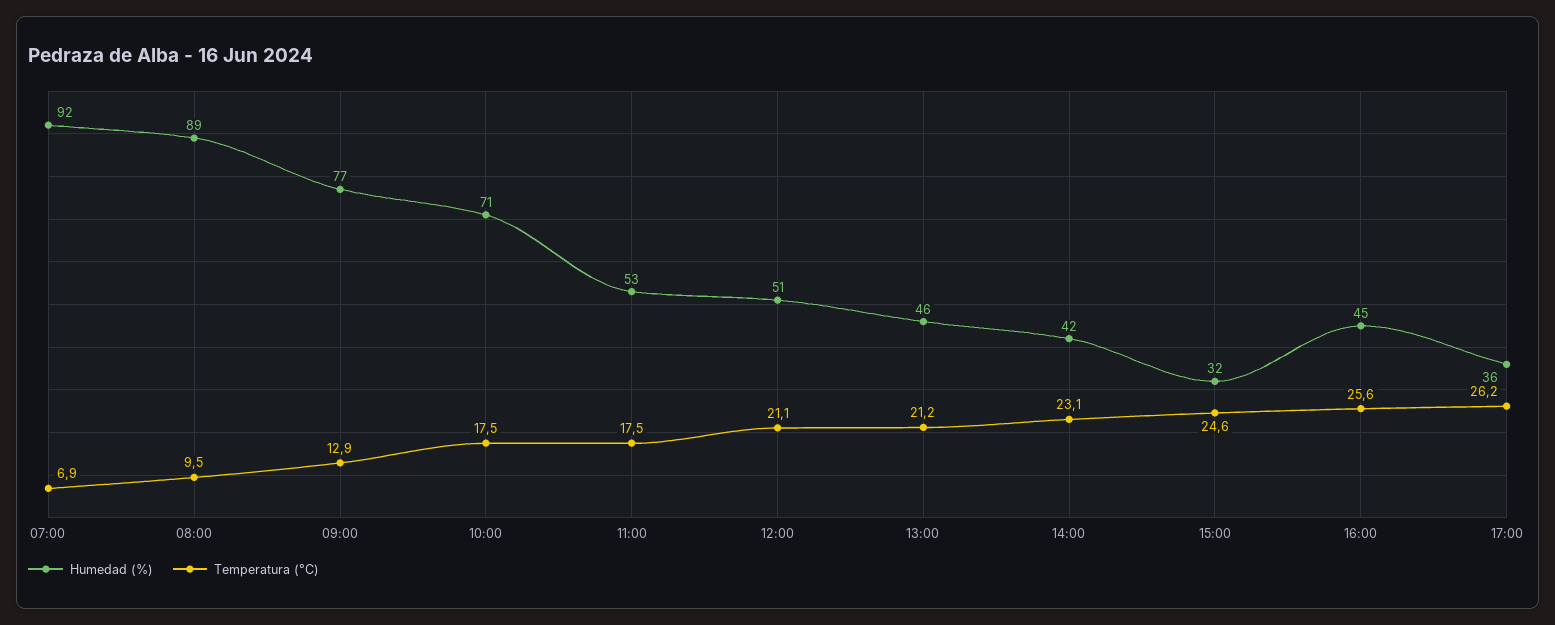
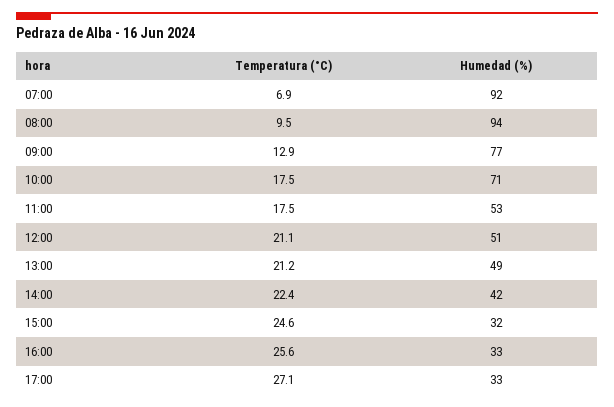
Humedad (%), 08:00: 89 -> 94
Humedad (%), 13:00: 46 -> 49
Temperatura (°C), 14:00: 23.1 -> 22.4
Humedad (%), 16:00: 45 -> 33
Humedad (%), 17:00: 36 -> 33
Temperatura (°C), 17:00: 26.2 -> 27.1

